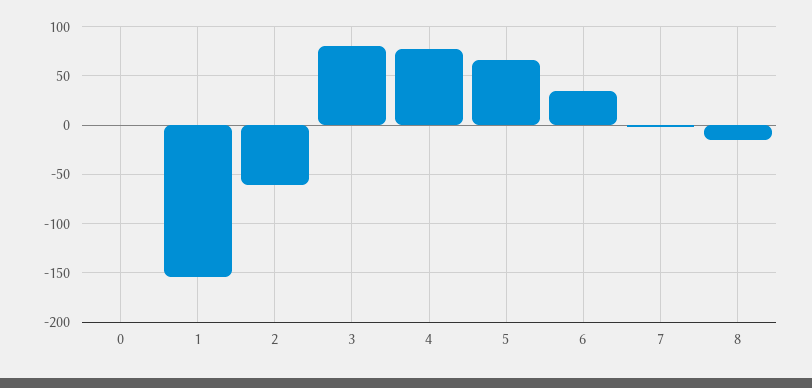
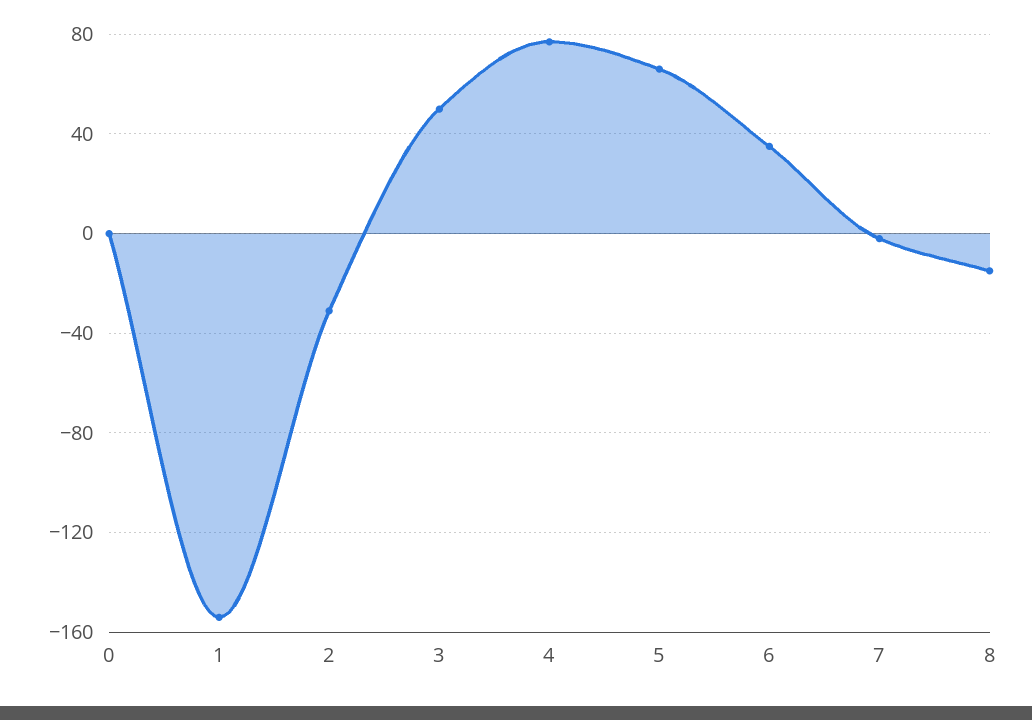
2: -60 -> -30
3: 80 -> 50

